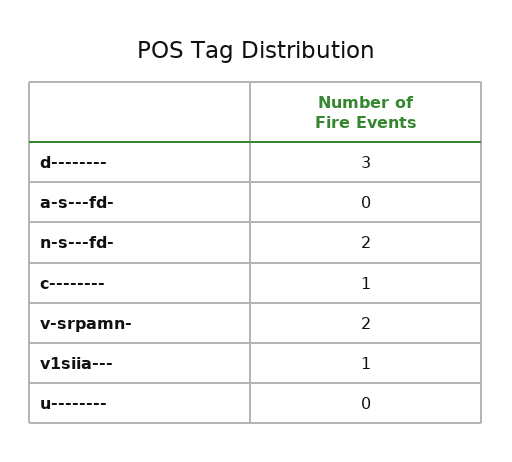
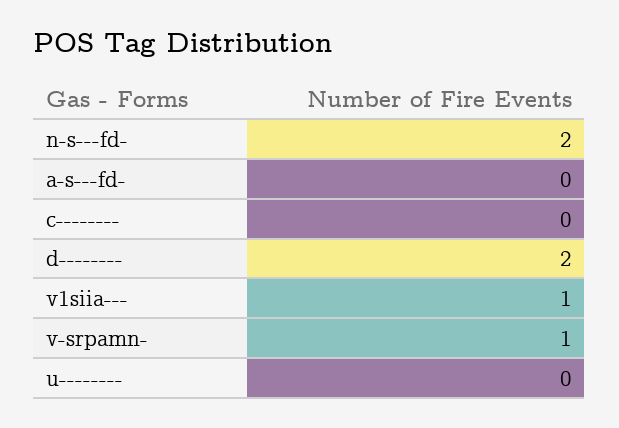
d--------: 3 -> 2
c--------: 1 -> 0
v-srpamn-: 2 -> 1

